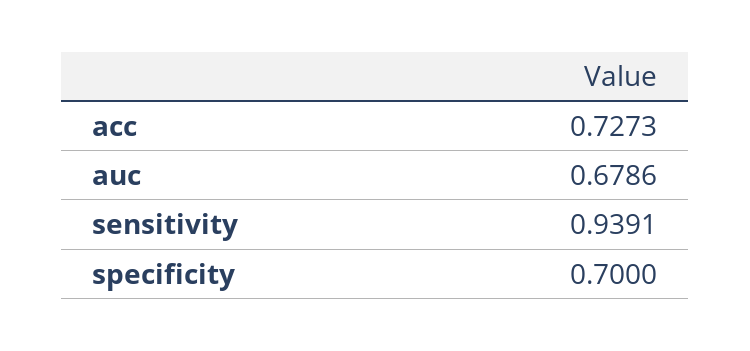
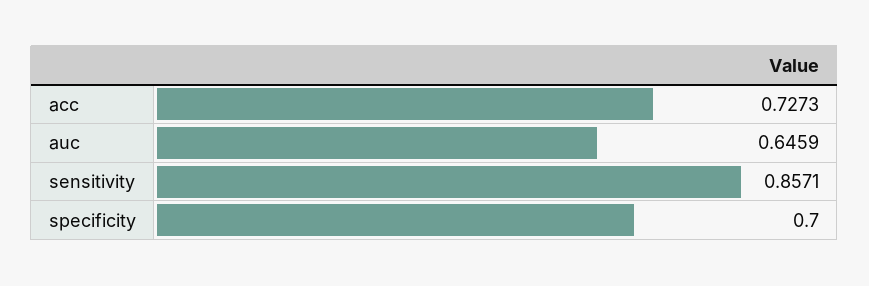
auc: 0.6786 -> 0.6459
sensitivity: 0.9391 -> 0.8571

